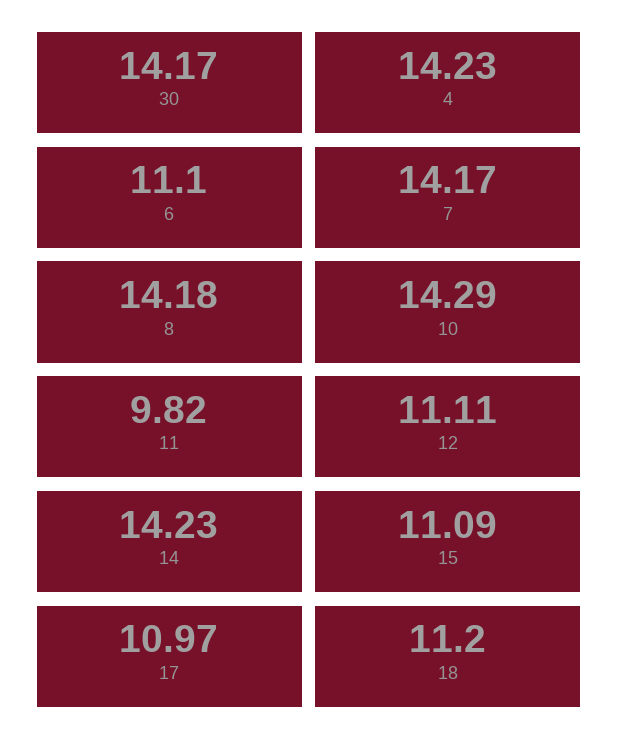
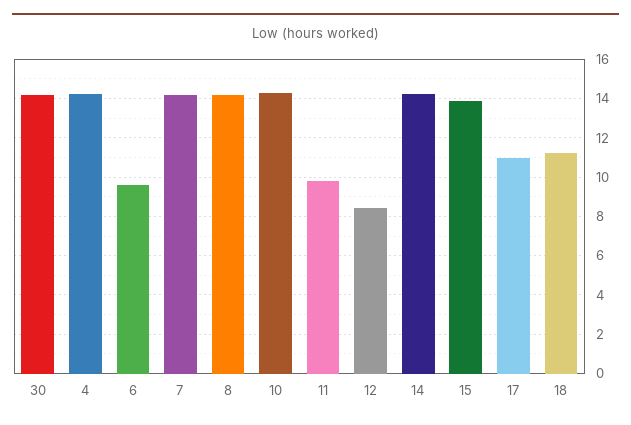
6: 11.1 -> 9.5
12: 11.11 -> 8.5
15: 11.09 -> 14

